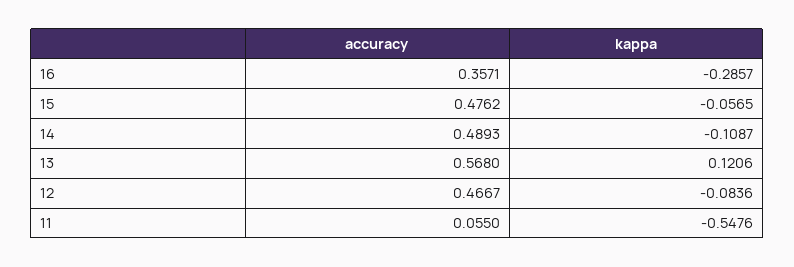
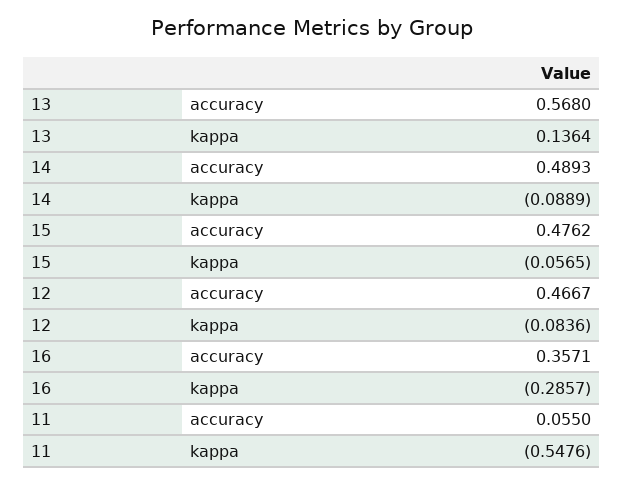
kappa, 14: -0.1087 -> -0.0889
kappa, 13: 0.1206 -> 0.1364

